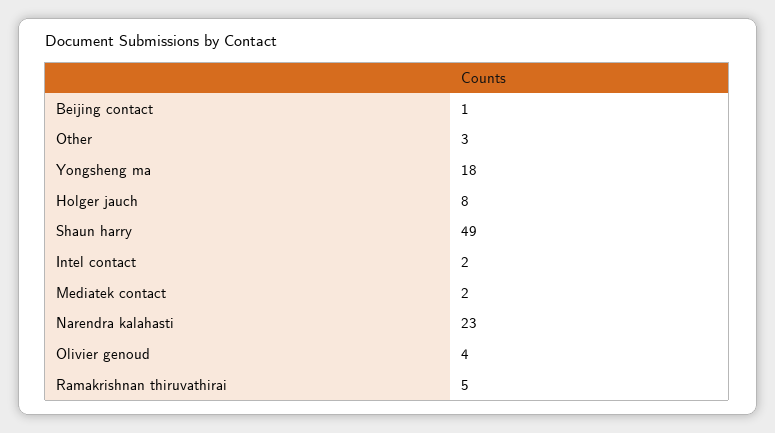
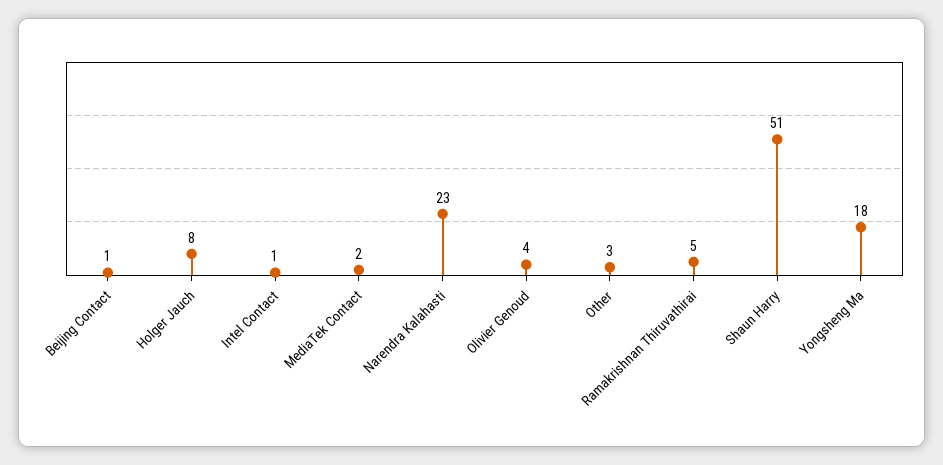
Shaun harry: 49 -> 51
Intel contact: 2 -> 1

